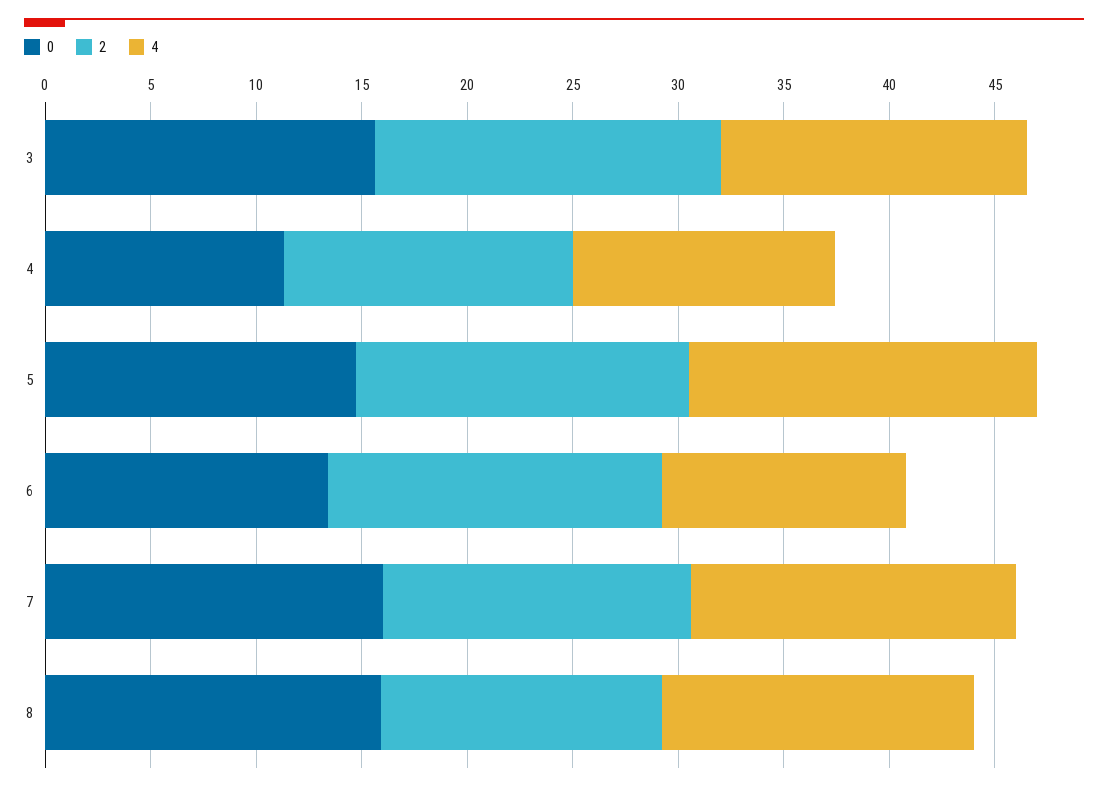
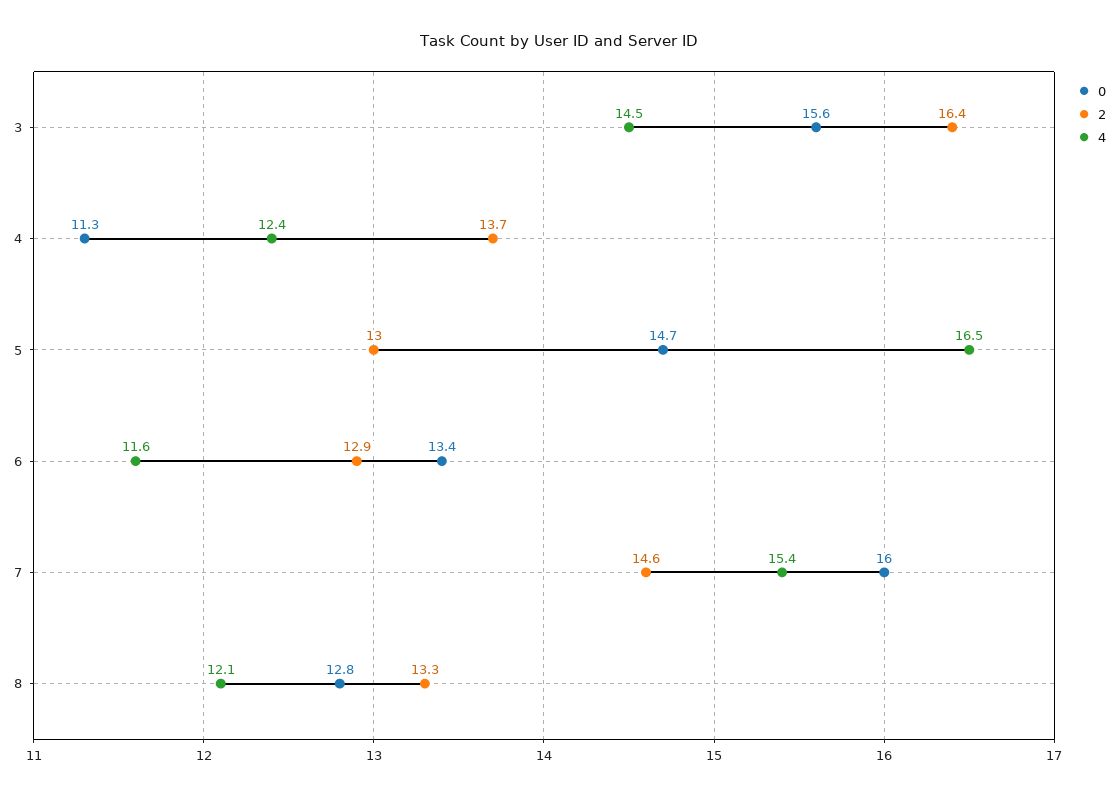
2, 5: 16 -> 13
2, 6: 16 -> 12.9
0, 8: 16 -> 12.8
4, 8: 15 -> 12.1

